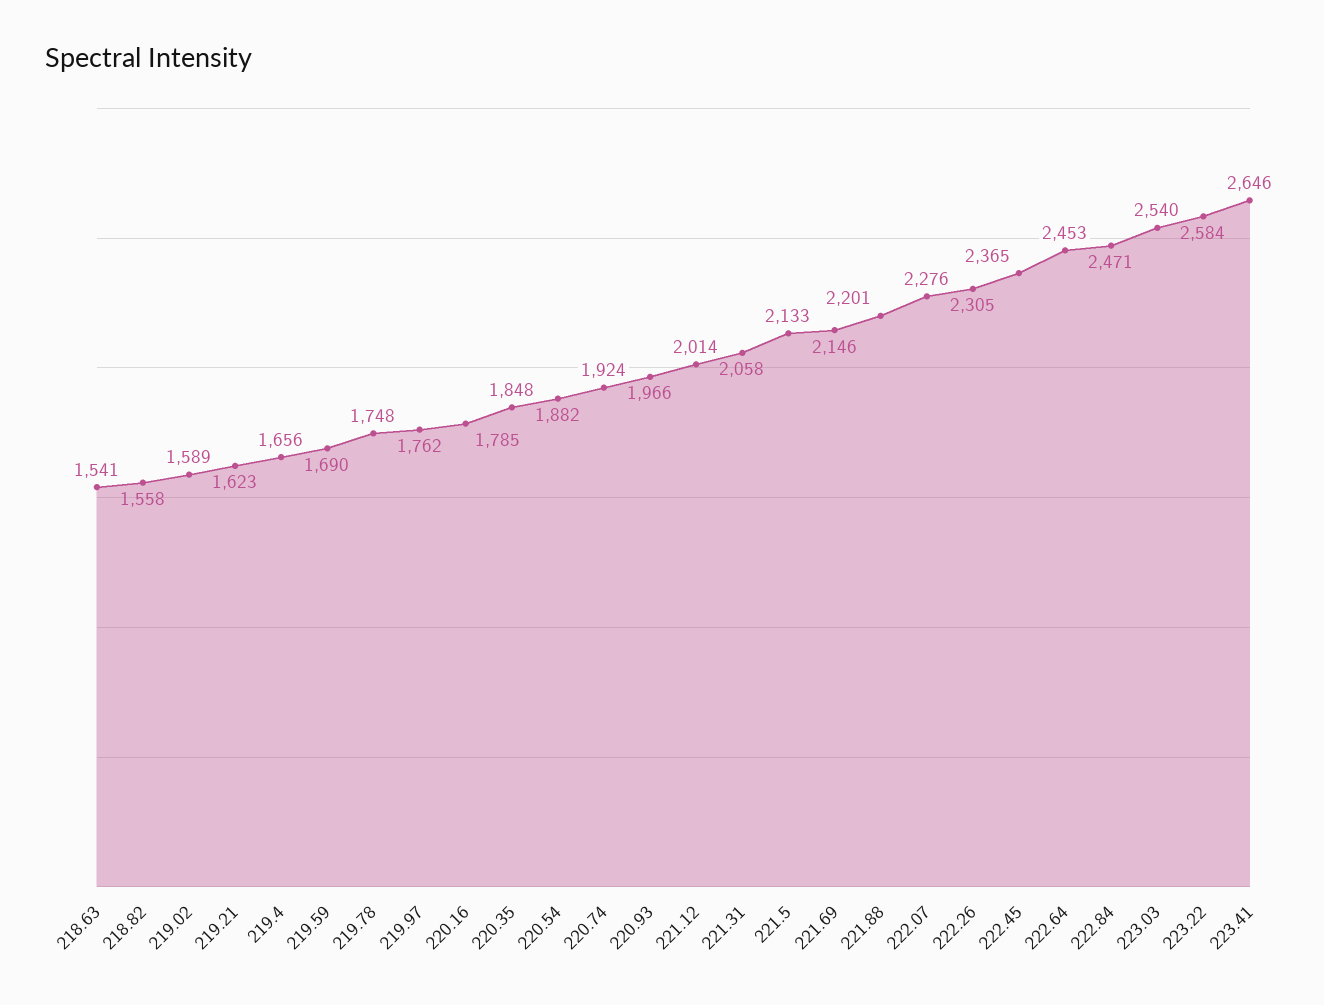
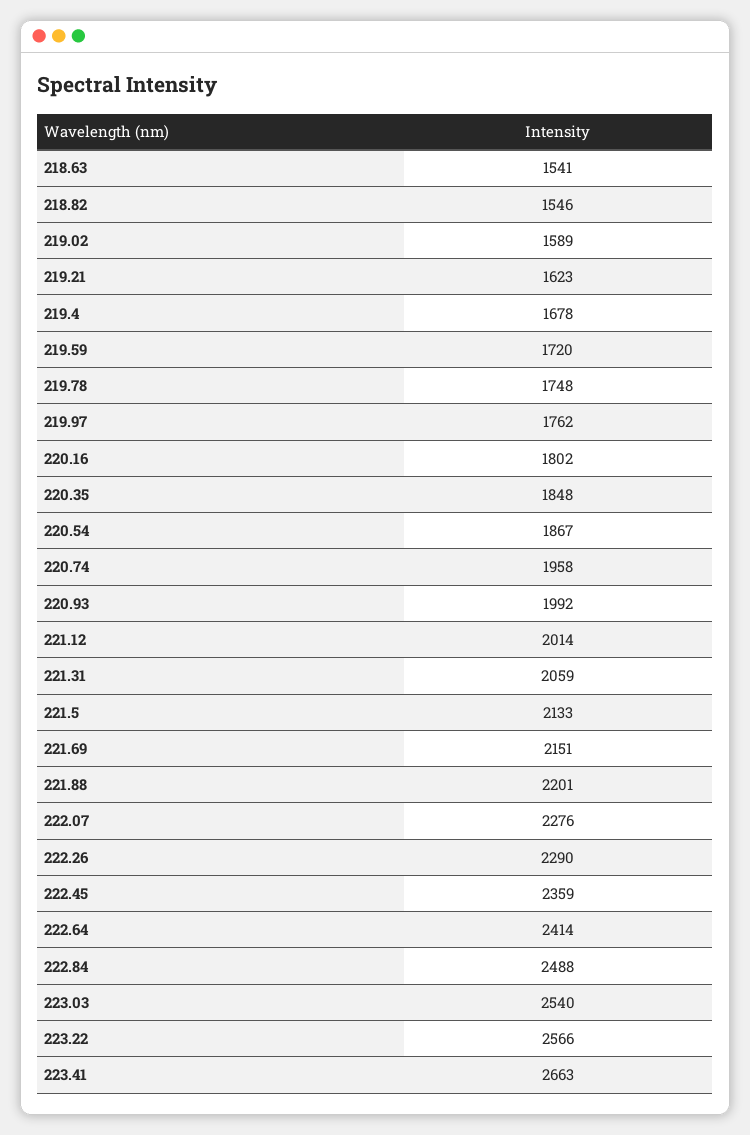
218.82: 1558 -> 1546
219.4: 1656 -> 1678
219.59: 1690 -> 1720
220.16: 1785 -> 1802
220.54: 1882 -> 1867
220.74: 1924 -> 1958
220.93: 1966 -> 1992
221.31: 2058 -> 2059
221.69: 2146 -> 2151
222.26: 2305 -> 2290
222.45: 2365 -> 2359
222.64: 2453 -> 2414
222.84: 2471 -> 2488
223.22: 2584 -> 2566
223.41: 2646 -> 2663

